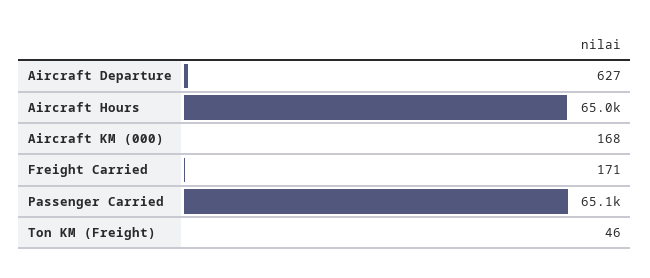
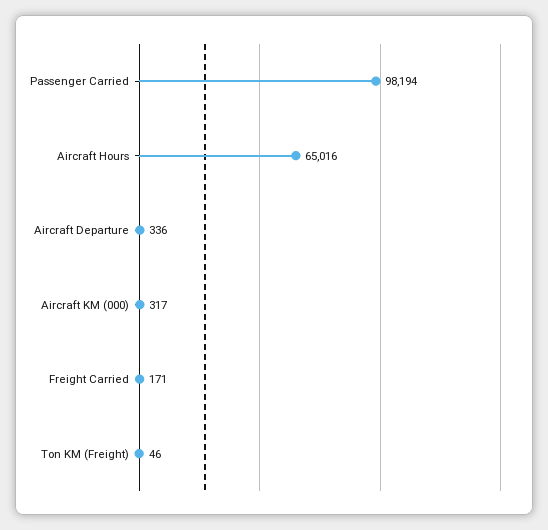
Aircraft Departure: 627 -> 336
Aircraft KM (000): 168 -> 317
Passenger Carried: 65100 -> 98194

